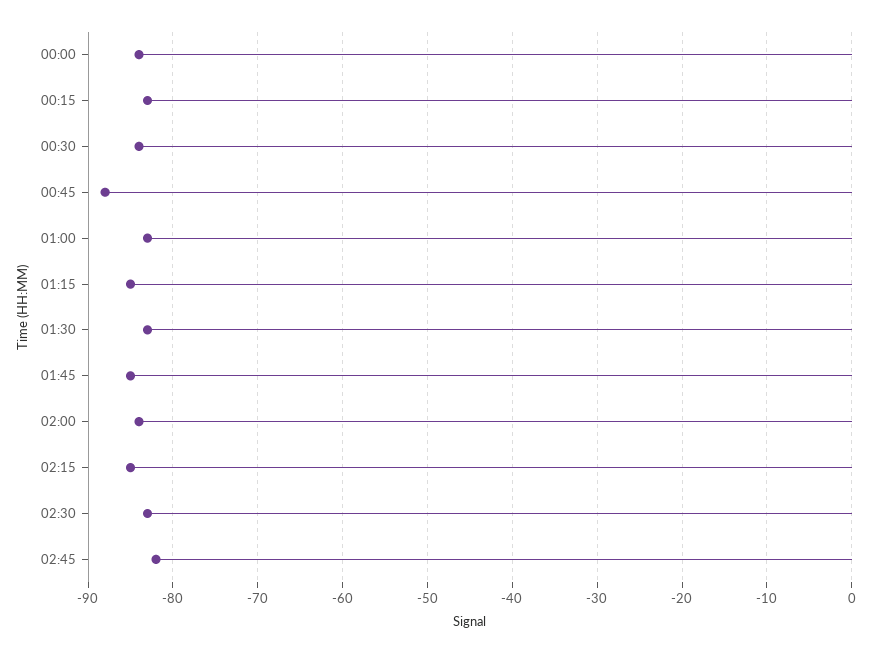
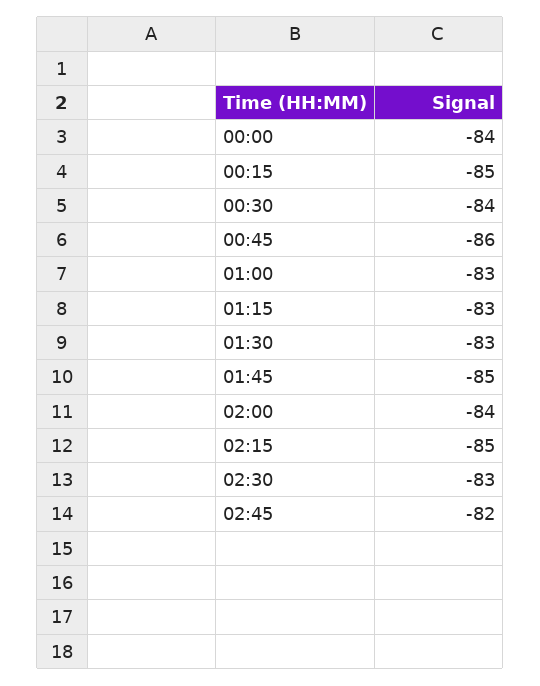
00:15: -83 -> -85
00:45: -88 -> -86
01:15: -85 -> -83

